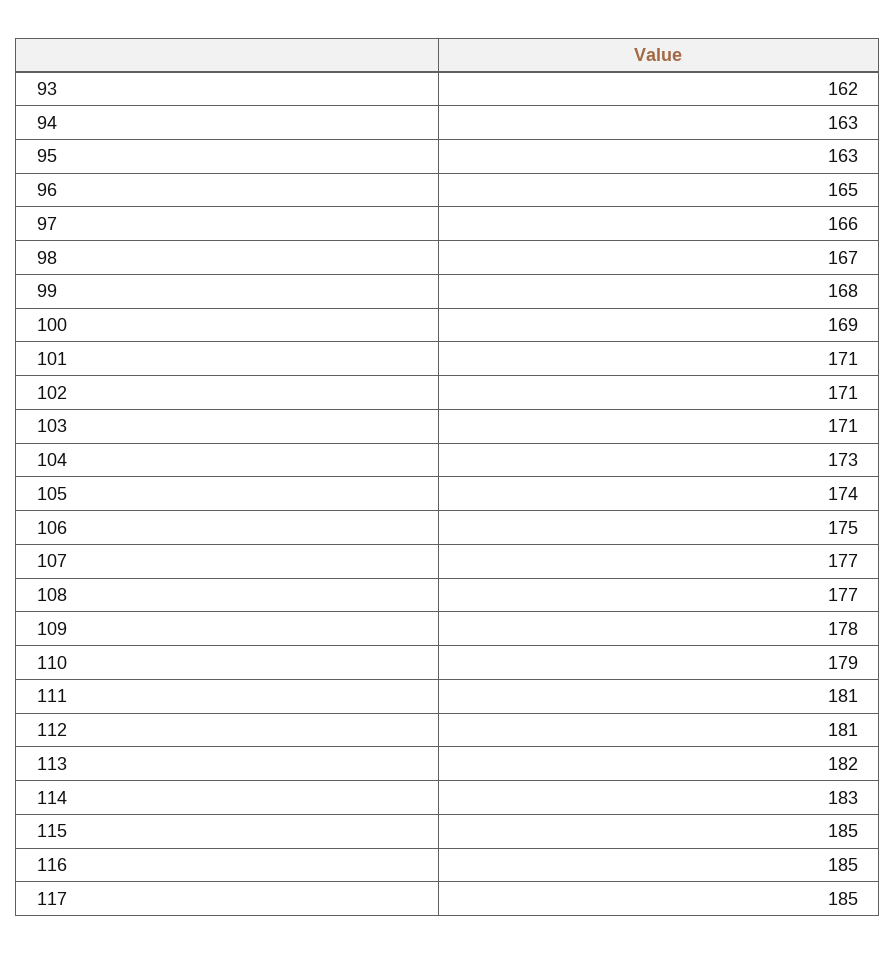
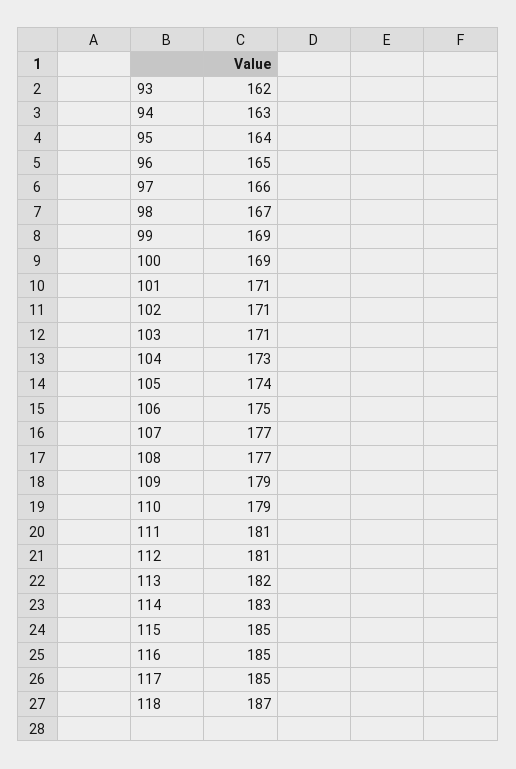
95: 163 -> 164
99: 168 -> 169
109: 178 -> 179
118: none -> 187

